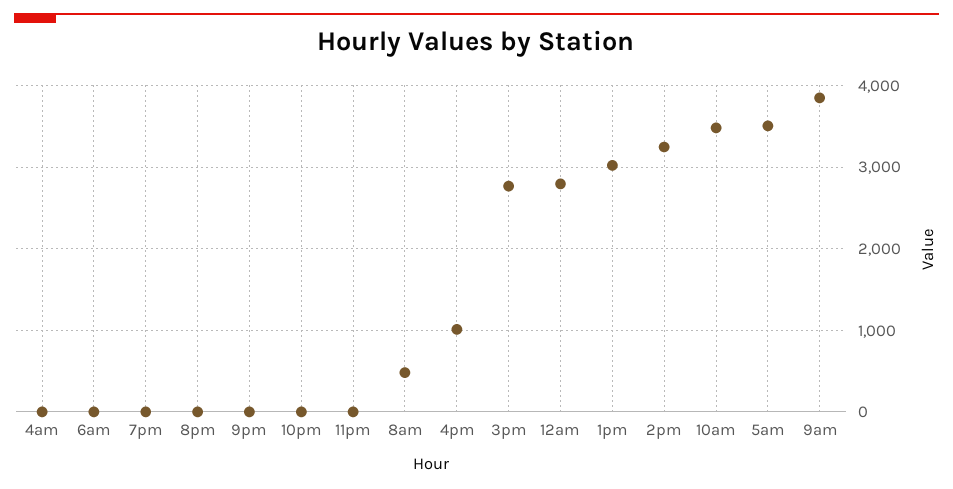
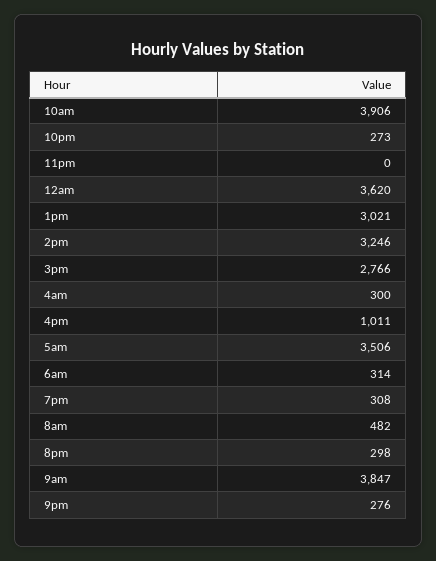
4am: 0 -> 300
6am: 0 -> 314
7pm: 0 -> 308
8pm: 0 -> 298
9pm: 0 -> 276
10pm: 0 -> 273
12am: 2800 -> 3620
10am: 3500 -> 3906

